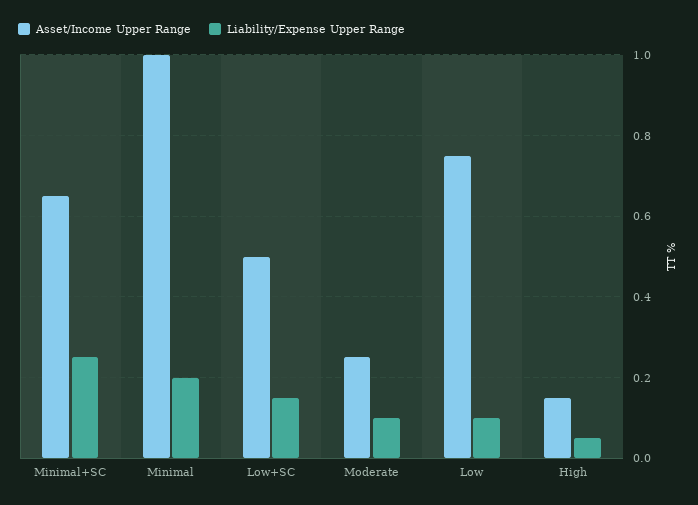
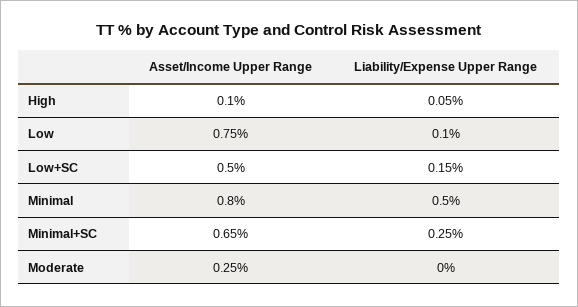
Asset/Income Upper Range, Minimal: 1 -> 0.8
Liability/Expense Upper Range, Minimal: 0.2 -> 0.5
Liability/Expense Upper Range, Moderate: 0.1 -> 0
Asset/Income Upper Range, High: 0.15 -> 0.1

